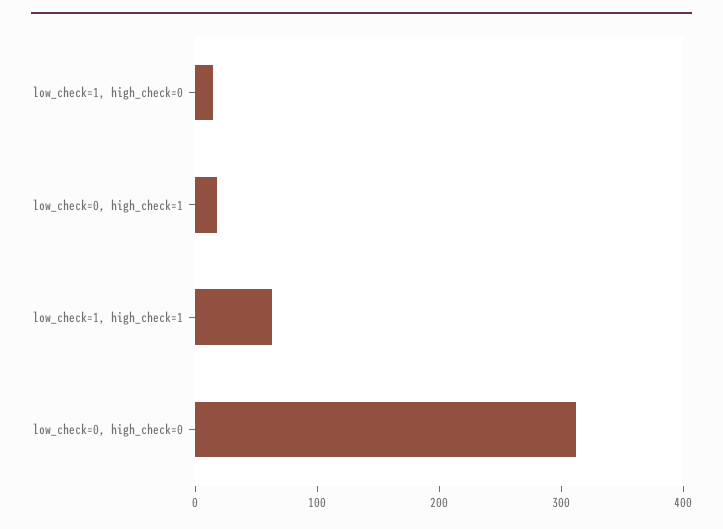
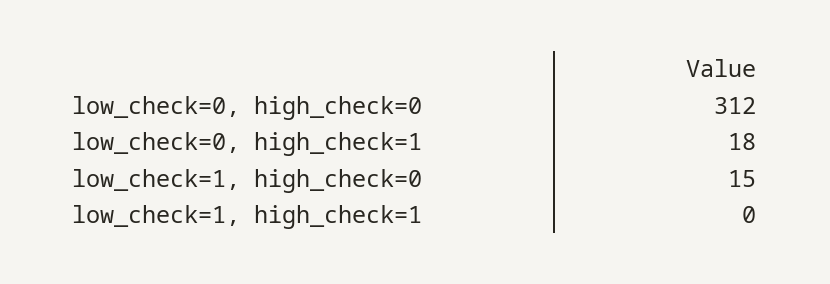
low_check=1, high_check=1: 60 -> 0

